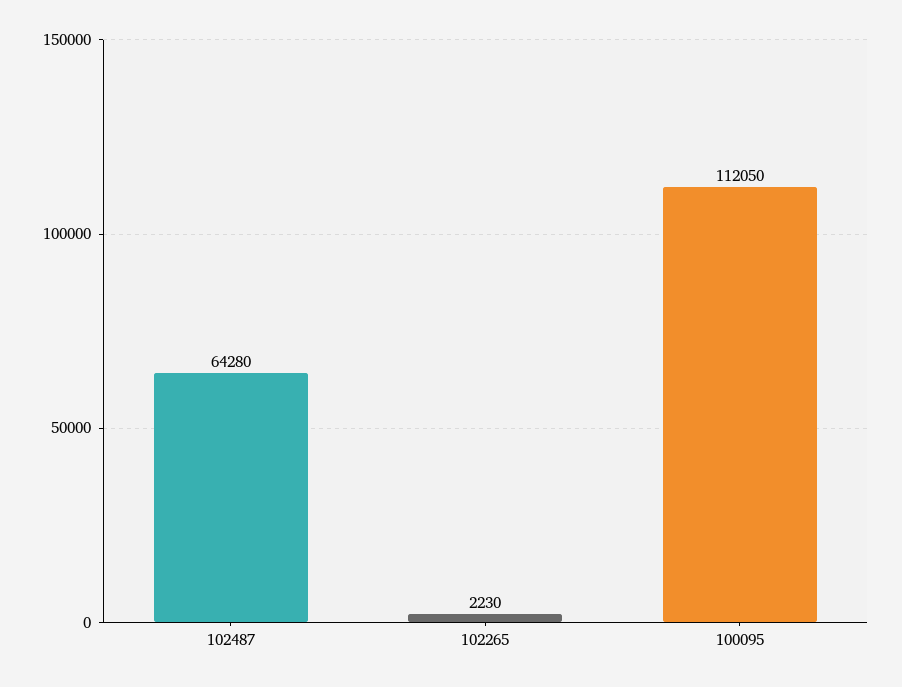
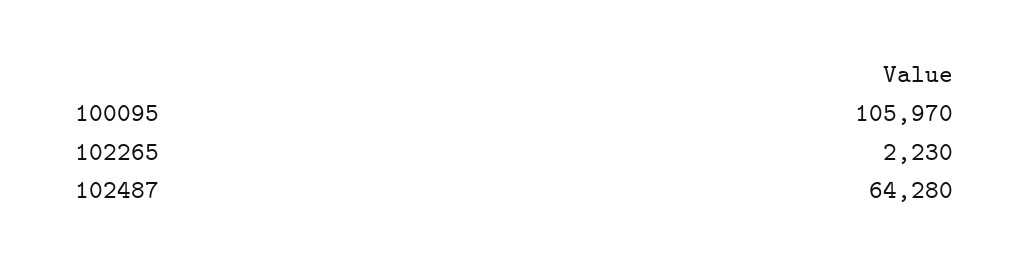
100095: 112050 -> 105970

